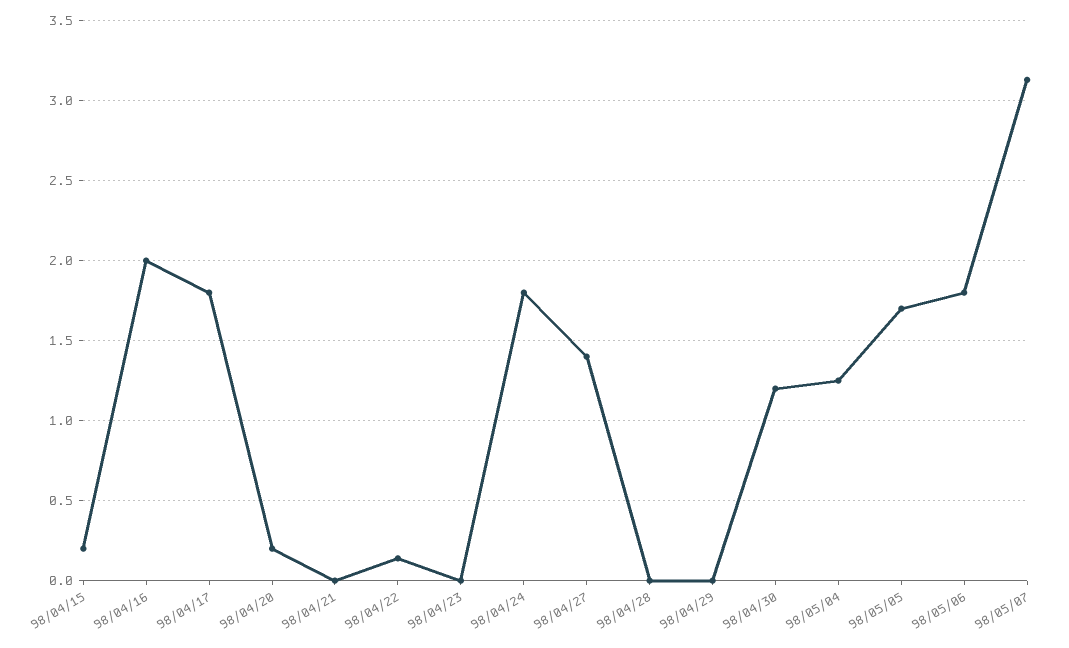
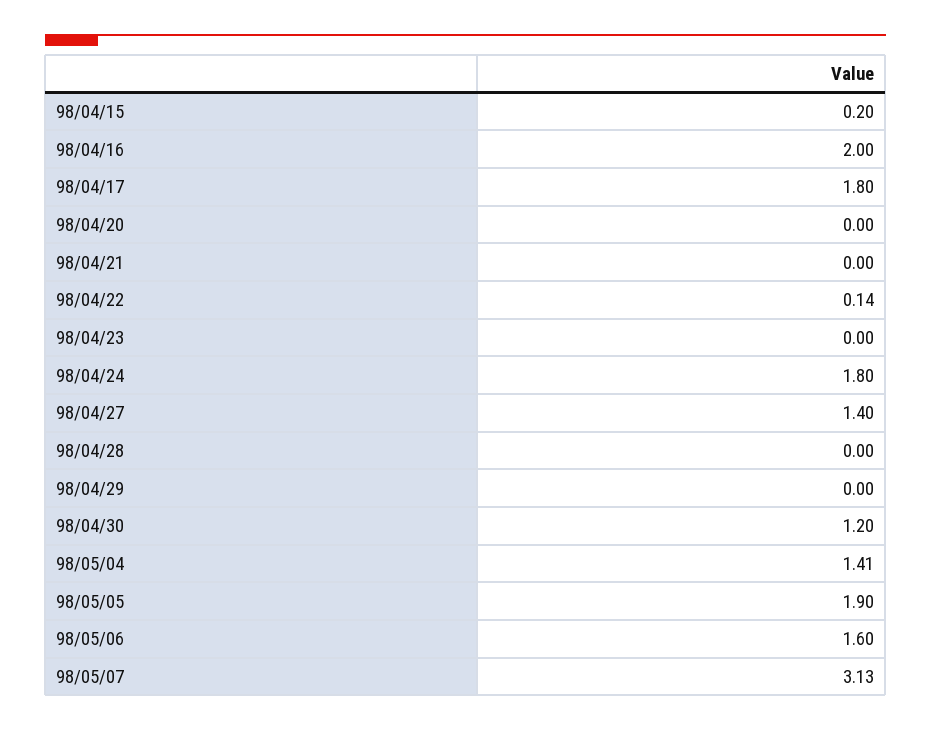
98/04/20: 0.2 -> 0
98/05/04: 1.25 -> 1.41
98/05/05: 1.7 -> 1.9
98/05/06: 1.8 -> 1.6

